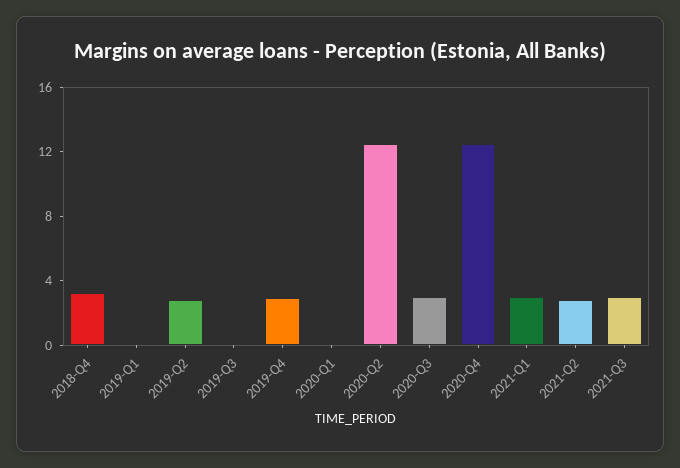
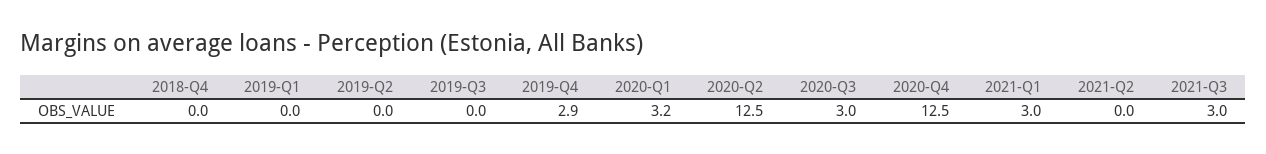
2018-Q4: 3 -> 0
2019-Q2: 3 -> 0
2020-Q1: 0 -> 3.2
2021-Q2: 3 -> 0

